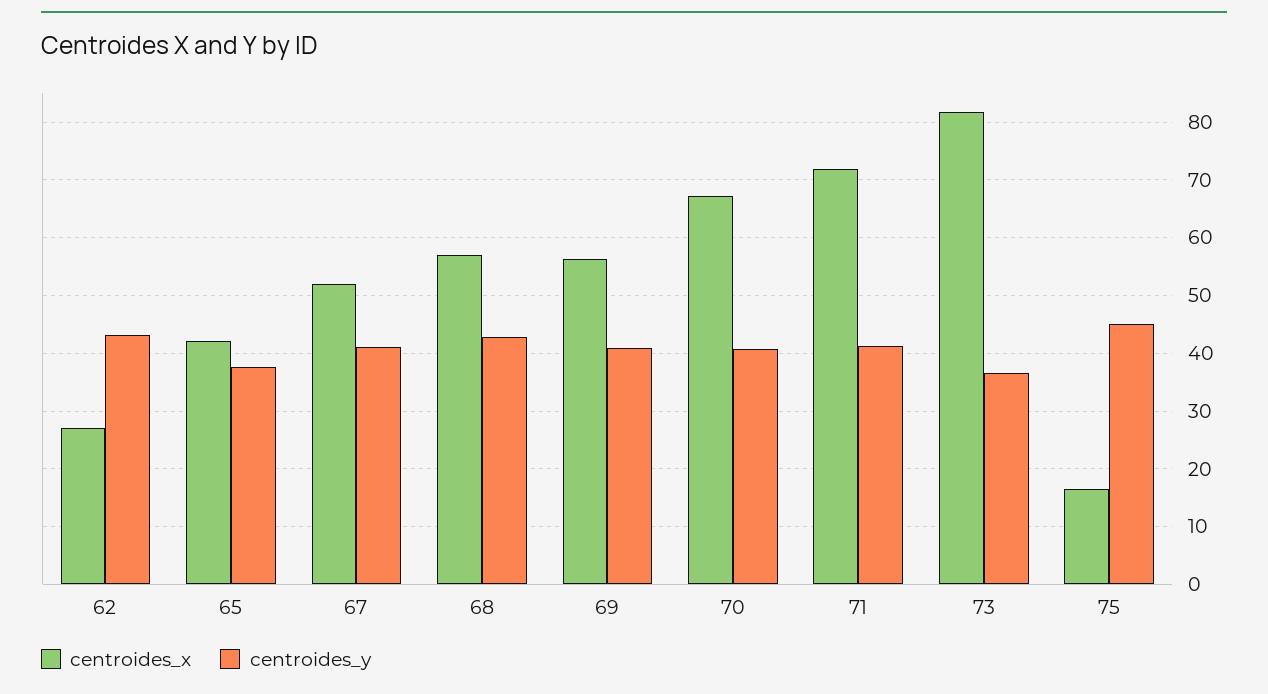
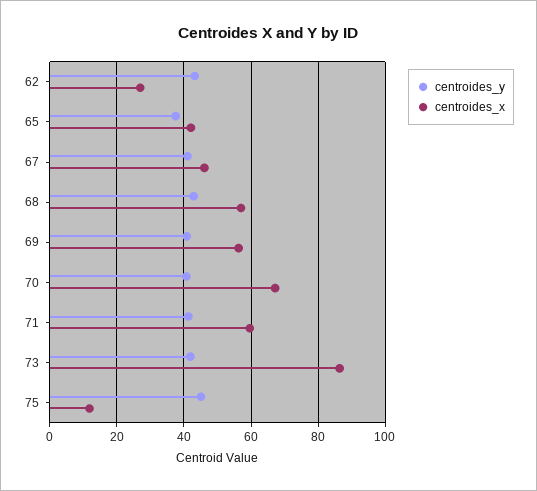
centroides_x, 67: 52 -> 46
centroides_x, 71: 72 -> 60
centroides_x, 73: 82 -> 86
centroides_y, 73: 36 -> 42
centroides_x, 75: 16 -> 12

